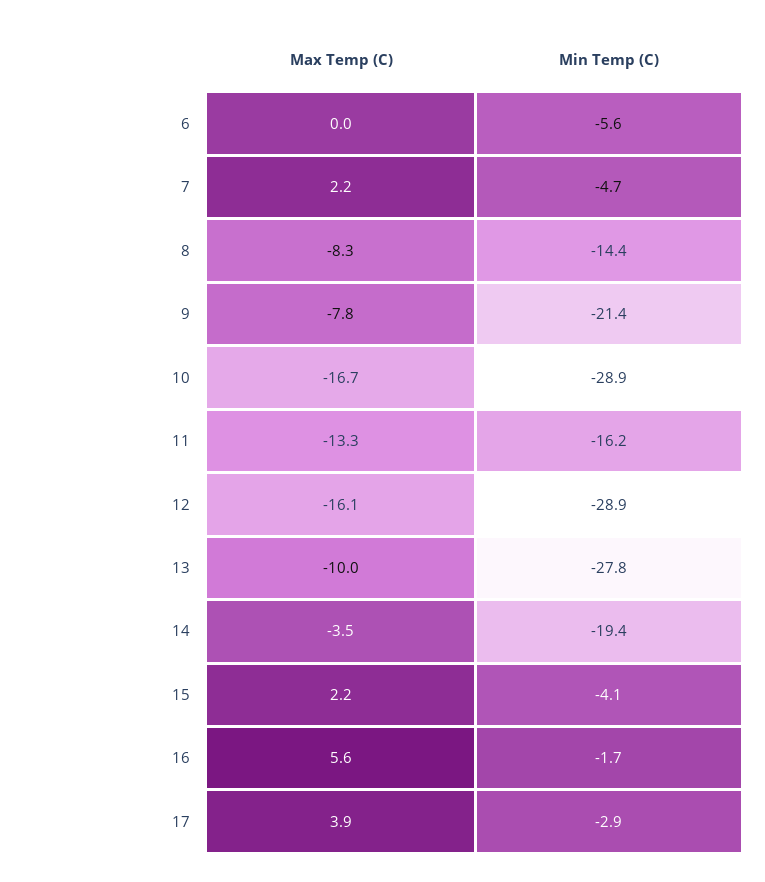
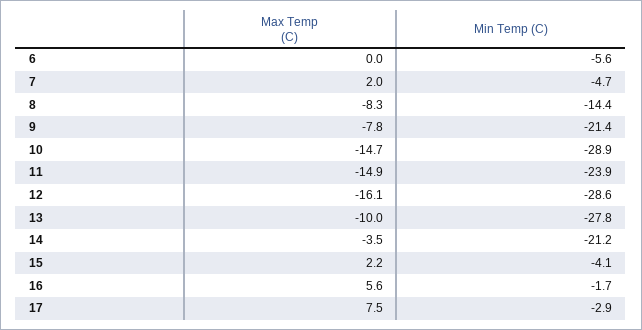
Max Temp (C), 7: 2.2 -> 2
Max Temp (C), 10: -16.7 -> -14.7
Max Temp (C), 11: -13.3 -> -14.9
Min Temp (C), 11: -16.2 -> -23.9
Min Temp (C), 12: -28.9 -> -28.6
Min Temp (C), 14: -19.4 -> -21.2
Max Temp (C), 17: 3.9 -> 7.5

